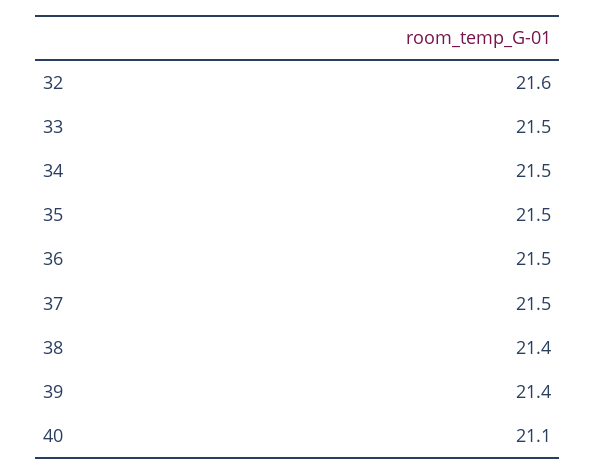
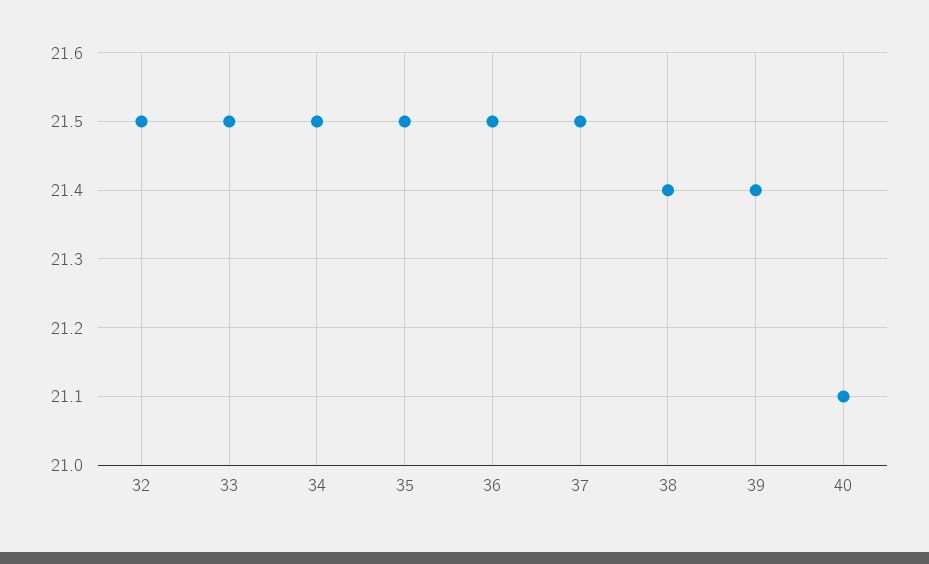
32: 21.6 -> 21.5

